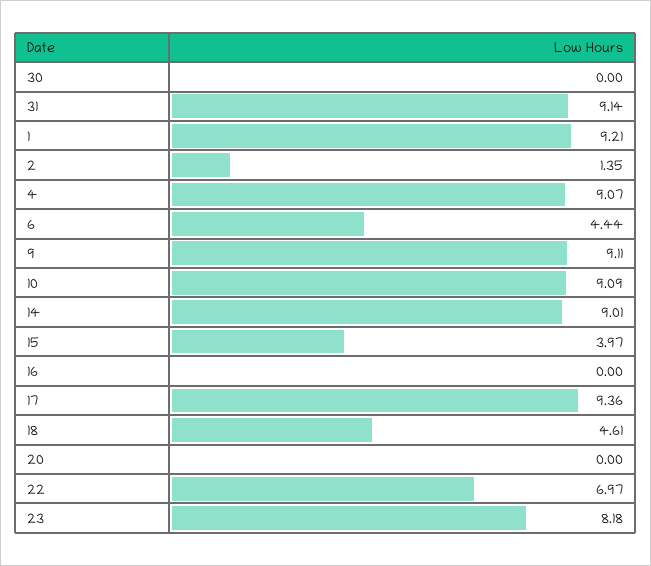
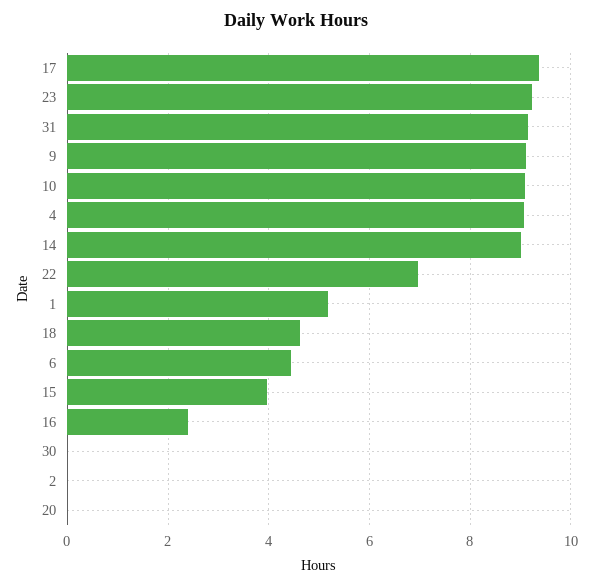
1: 9.21 -> 5.2
2: 1.35 -> 0
16: 0 -> 2.4
23: 8.18 -> 9.2

